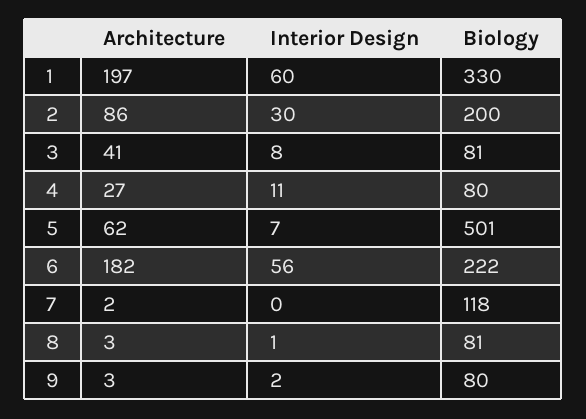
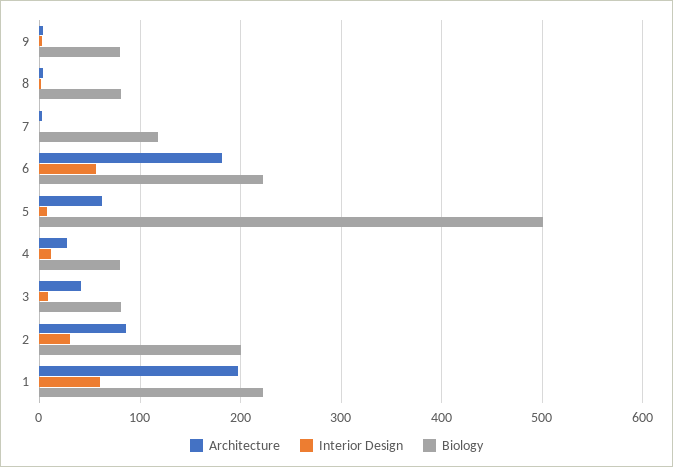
Biology, 1: 330 -> 220

